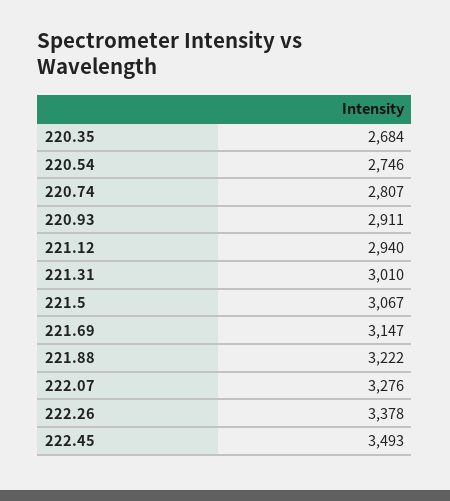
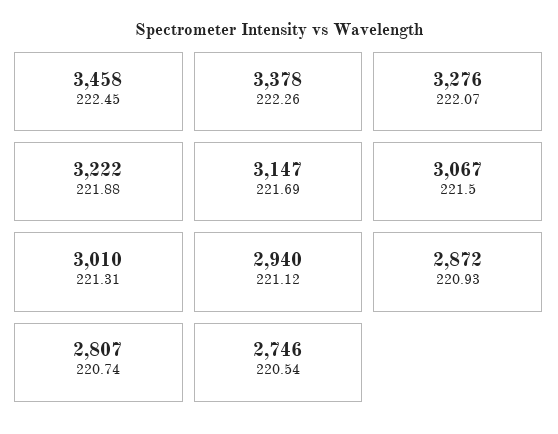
220.35: 2684 -> none
220.93: 2911 -> 2872
222.45: 3493 -> 3458

